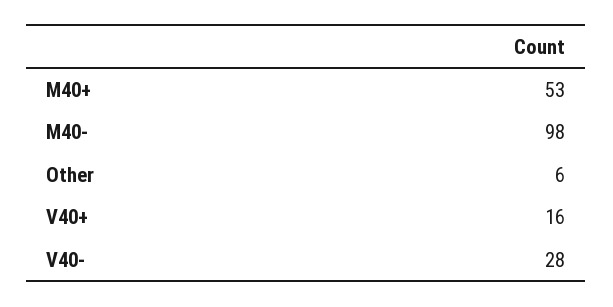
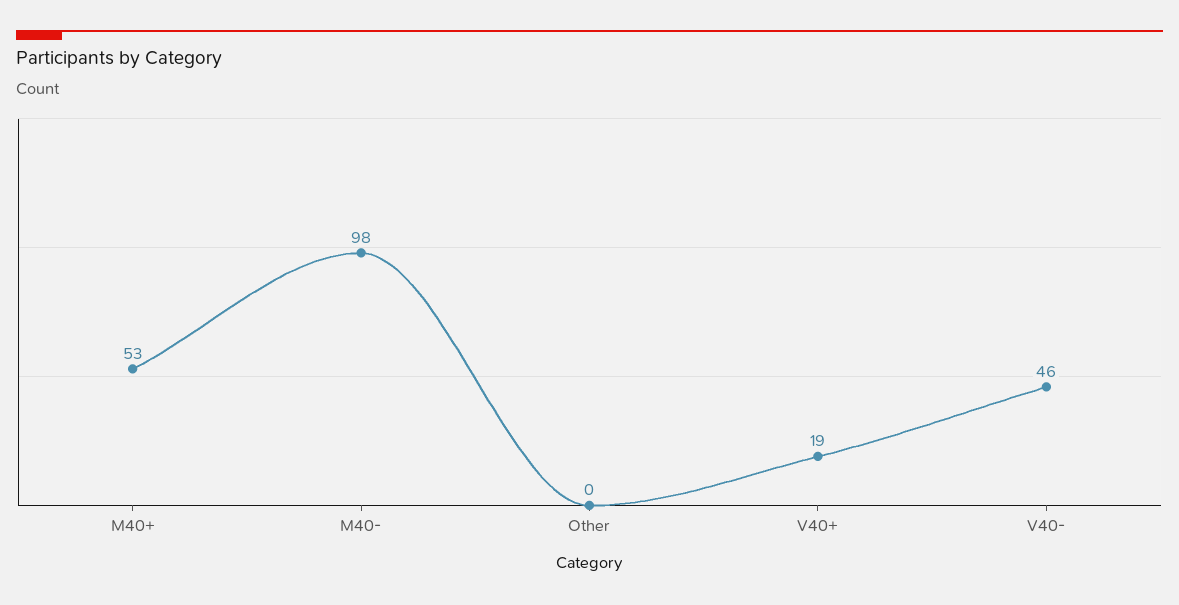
Other: 6 -> 0
V40+: 16 -> 19
V40-: 28 -> 46

